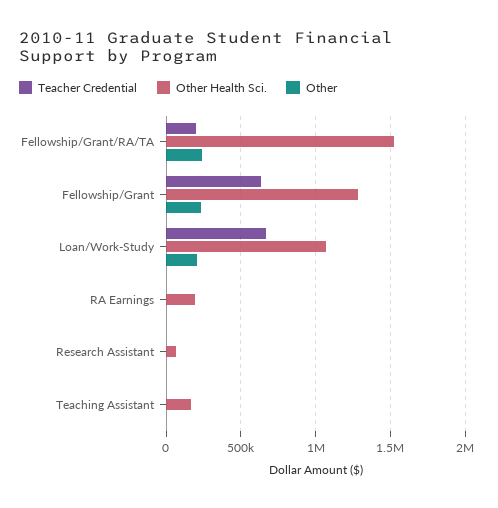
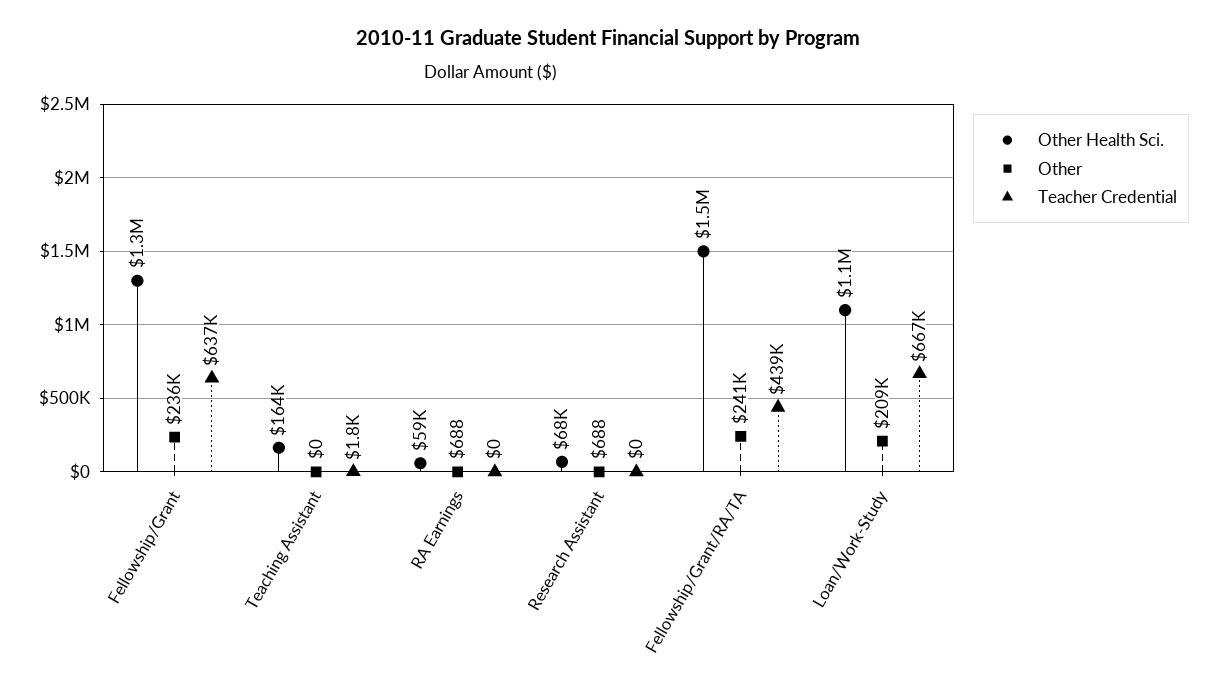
Teacher Credential, Fellowship/Grant/RA/TA: 200000 -> 439000
Other Health Sci., RA Earnings: 200000 -> 59000

